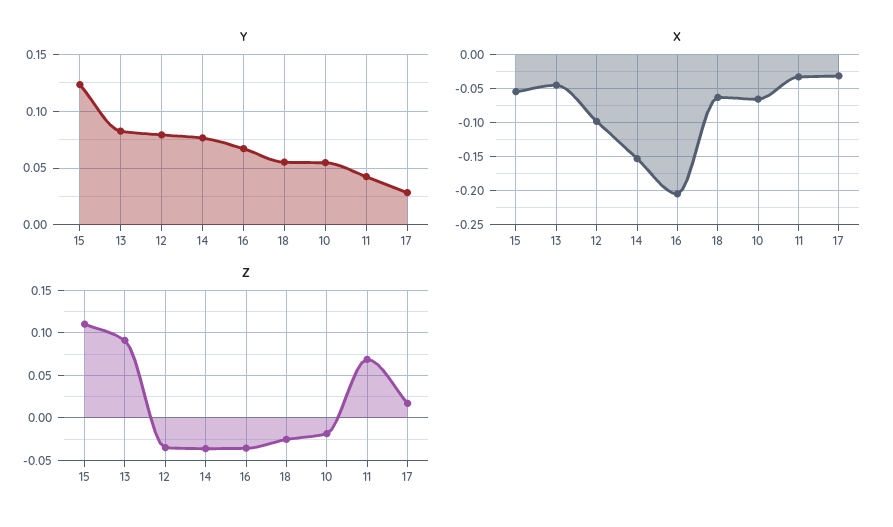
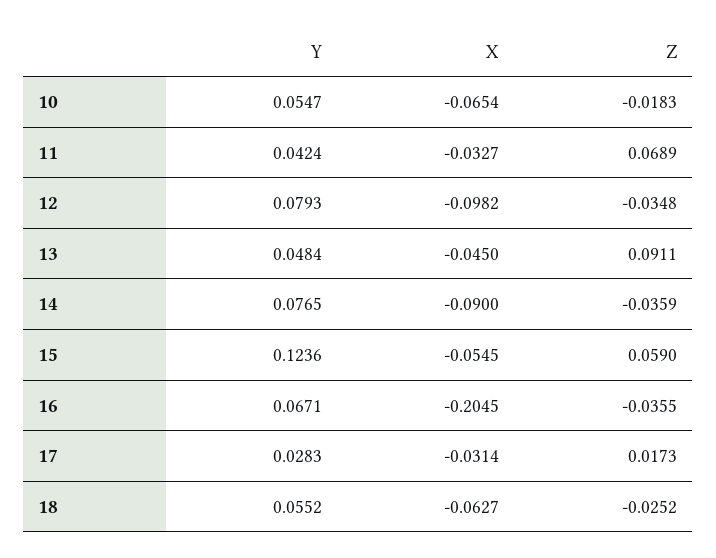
Y, 13: 0.08 -> 0.0484
X, 14: -0.15 -> -0.09
Z, 15: 0.11 -> 0.059

